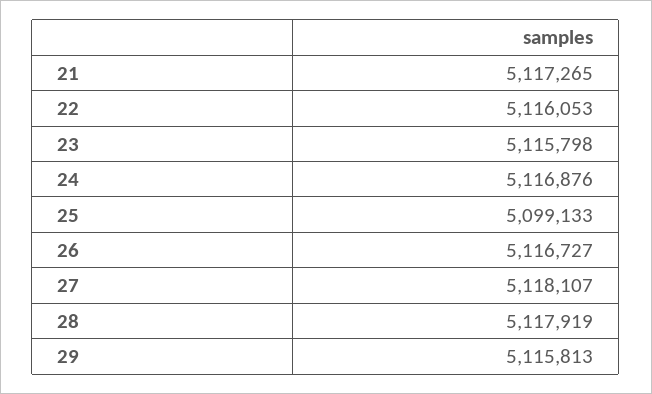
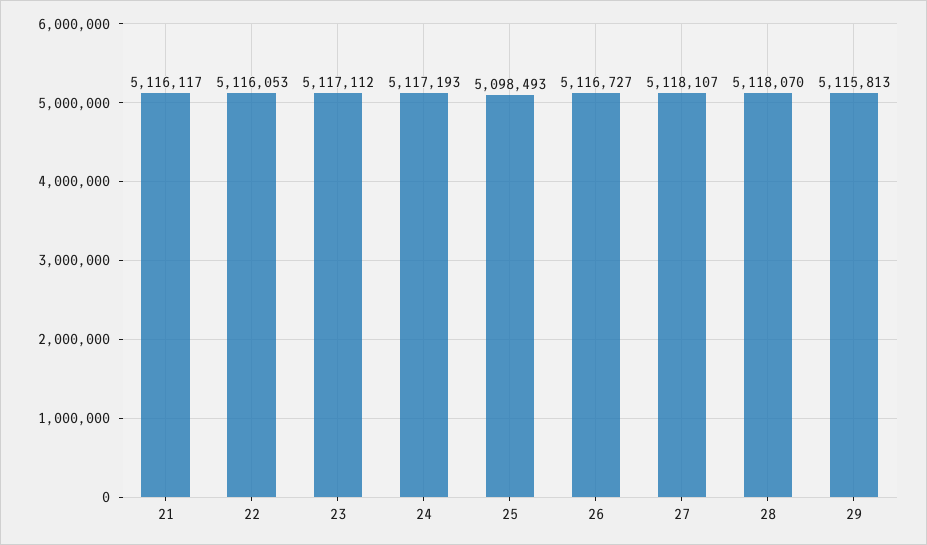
21: 5117265 -> 5116117
23: 5115798 -> 5117112
24: 5116876 -> 5117193
25: 5099133 -> 5098493
28: 5117919 -> 5118070

